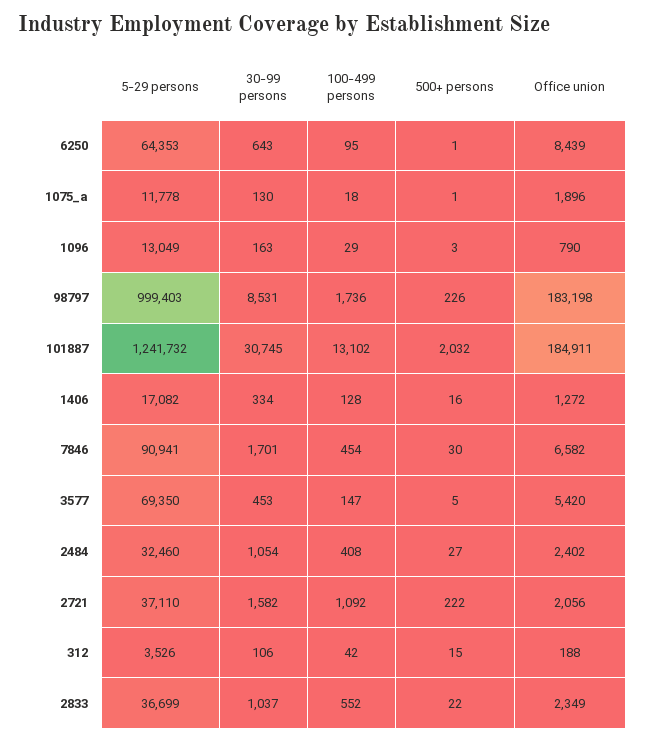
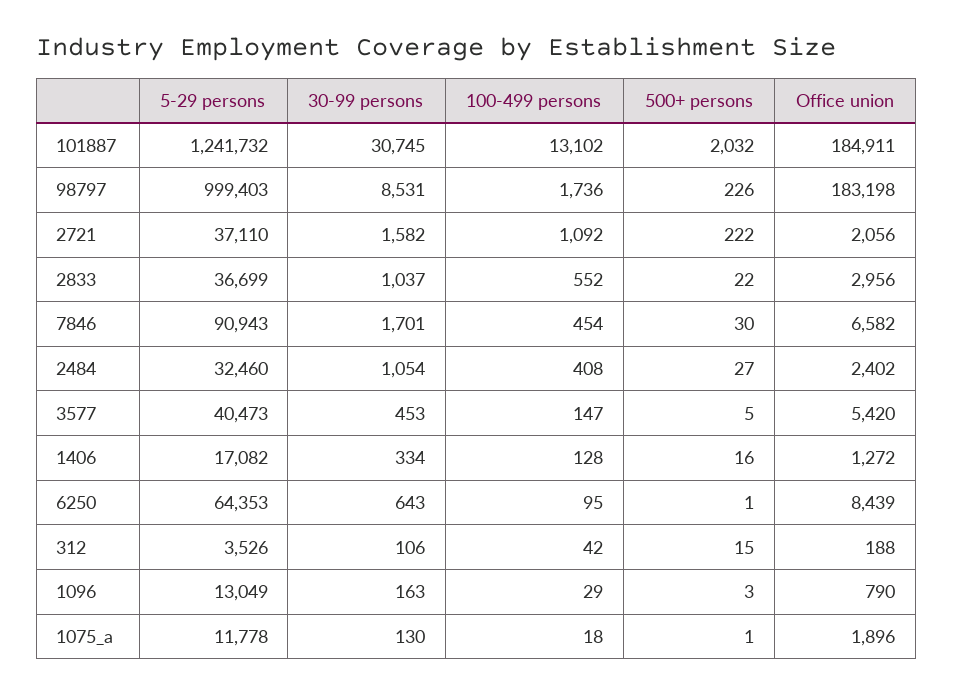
5-29 persons, 7846: 90941 -> 90943
5-29 persons, 3577: 69350 -> 40473
Office union, 2833: 2349 -> 2956

